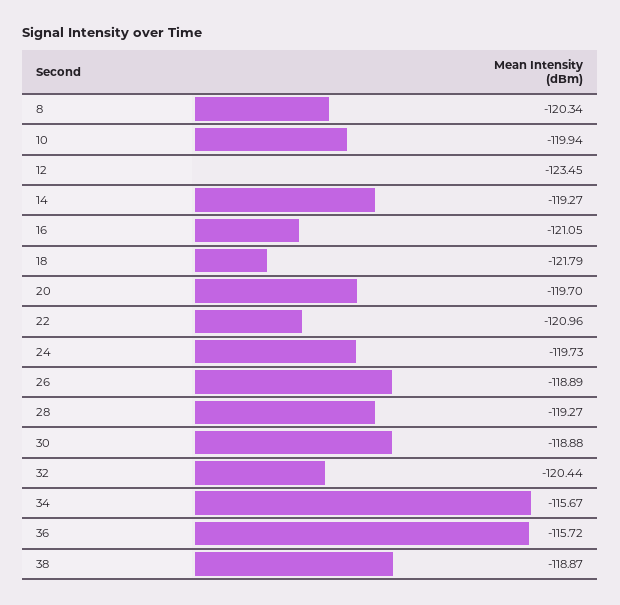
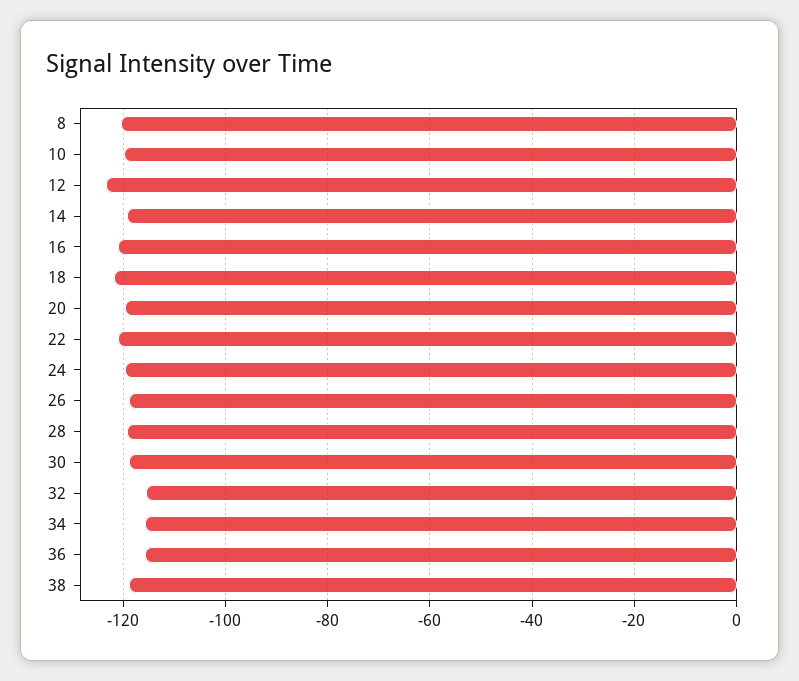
32: -120.44 -> -116

